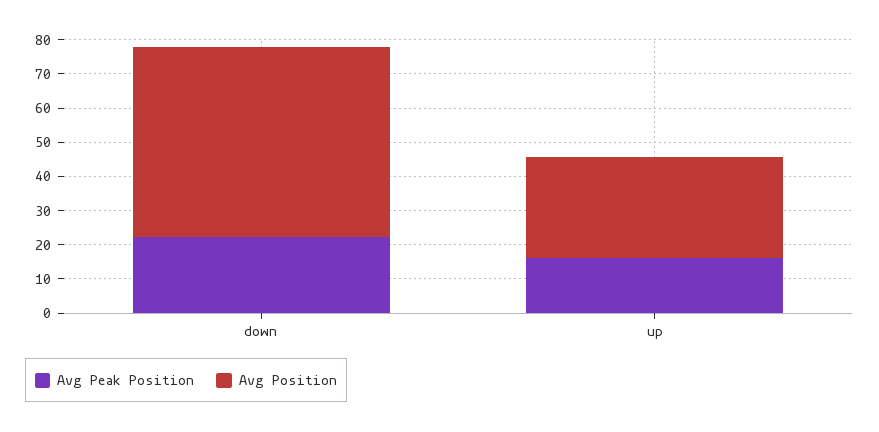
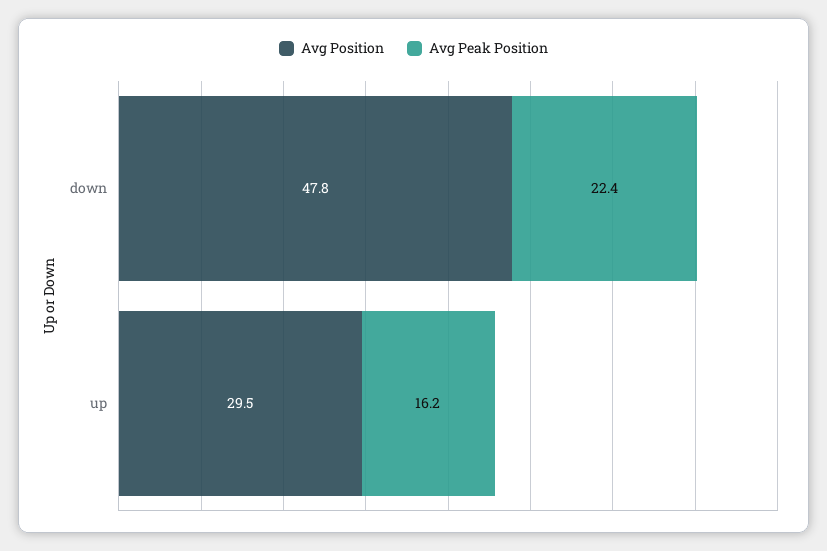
Avg Position, down: 55 -> 47.8

